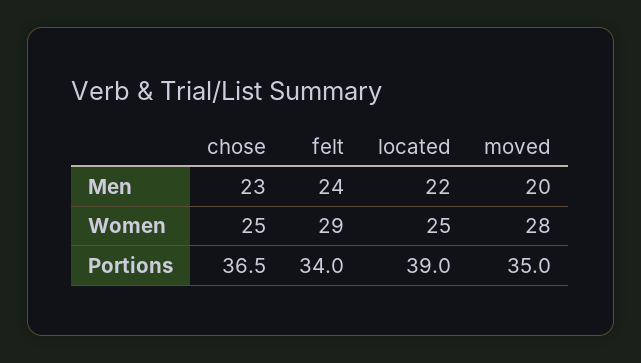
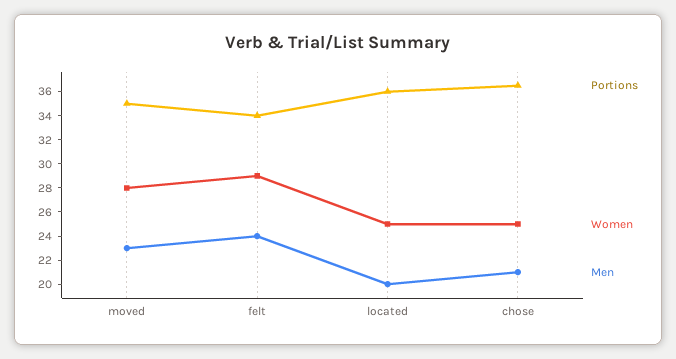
Men, chose: 23 -> 21
Men, located: 22 -> 20
Men, moved: 20 -> 23
Portions, located: 39 -> 36

